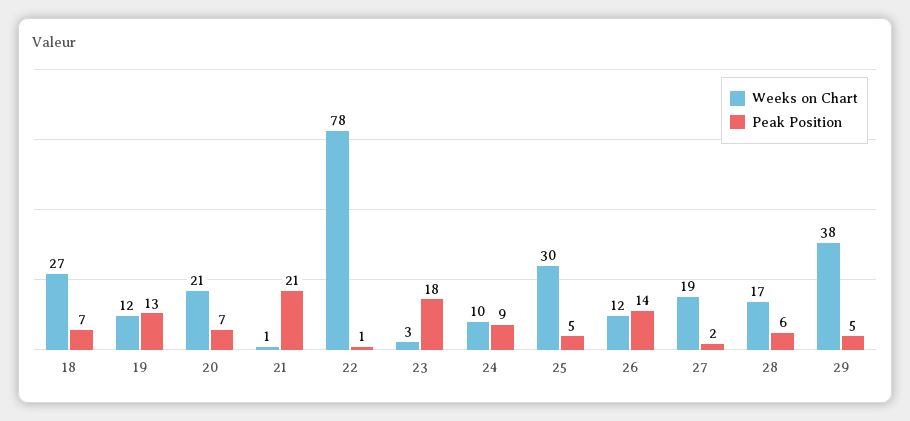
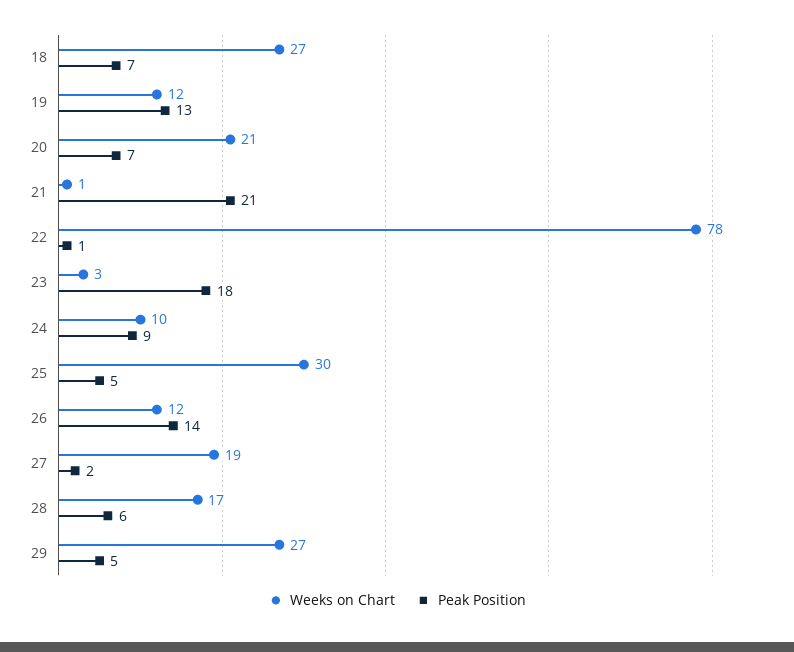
Weeks on Chart, 29: 38 -> 27

